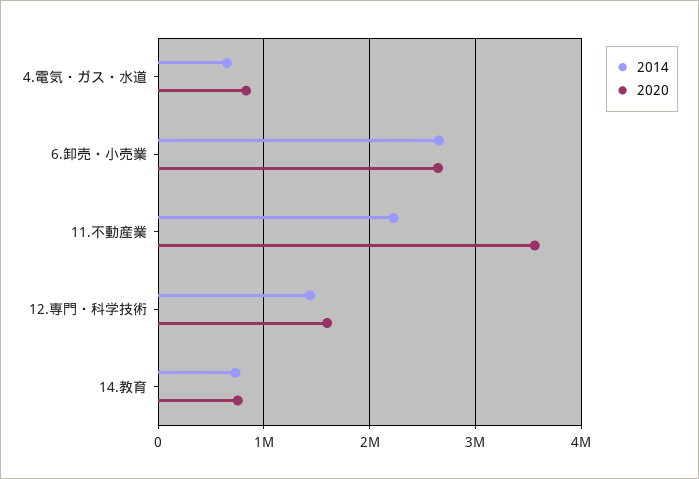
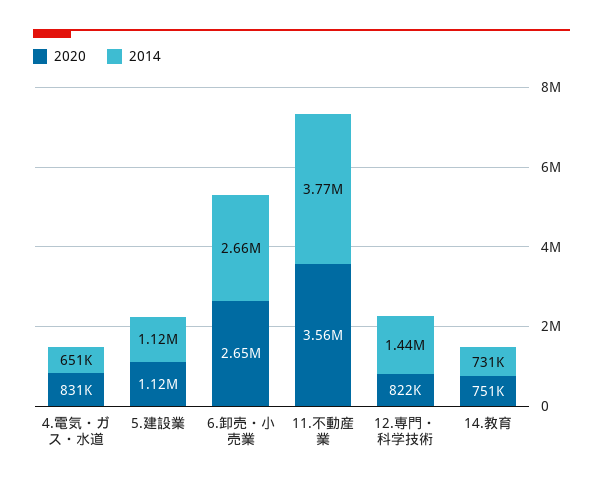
2014, 11.不動産業: 2200000 -> 3770000
2020, 12.専門・科学技術: 1600000 -> 822000
2020, 5.建設業: none -> 1120000
2014, 5.建設業: none -> 1120000

